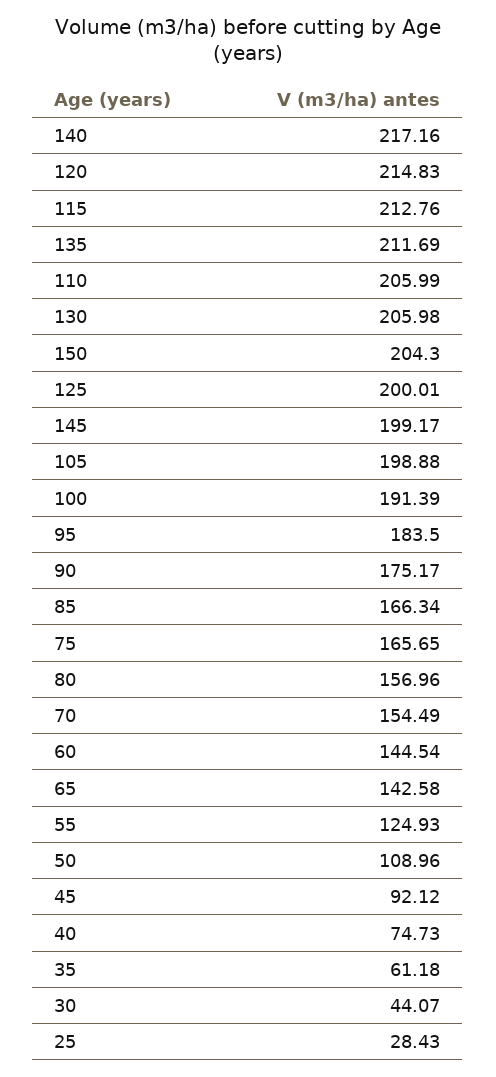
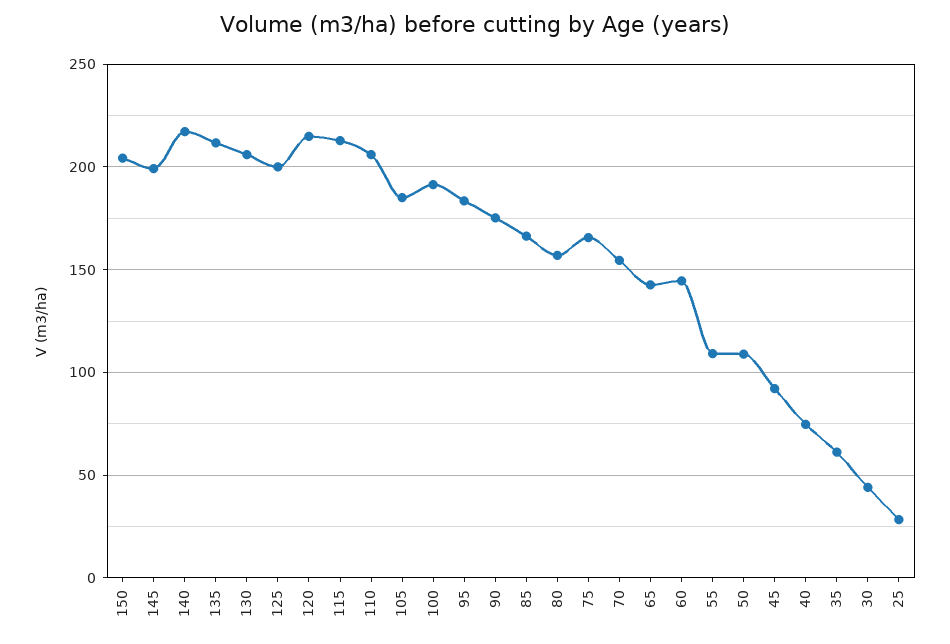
105: 198.88 -> 185
55: 124.93 -> 110

